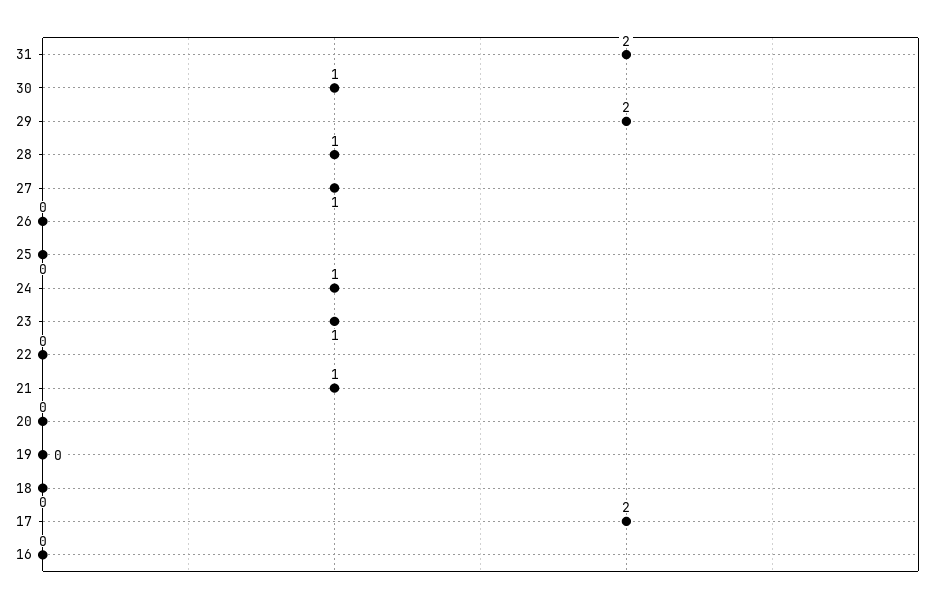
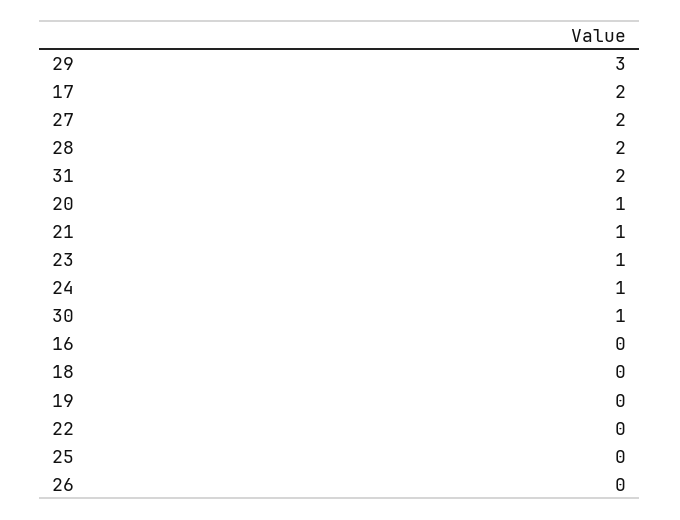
29: 2 -> 3
28: 1 -> 2
27: 1 -> 2
20: 0 -> 1

